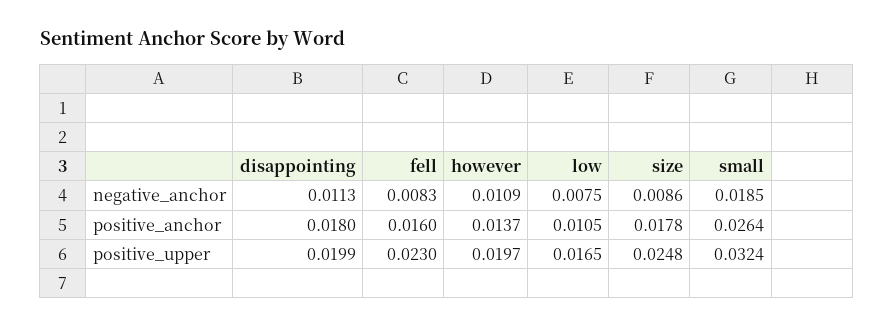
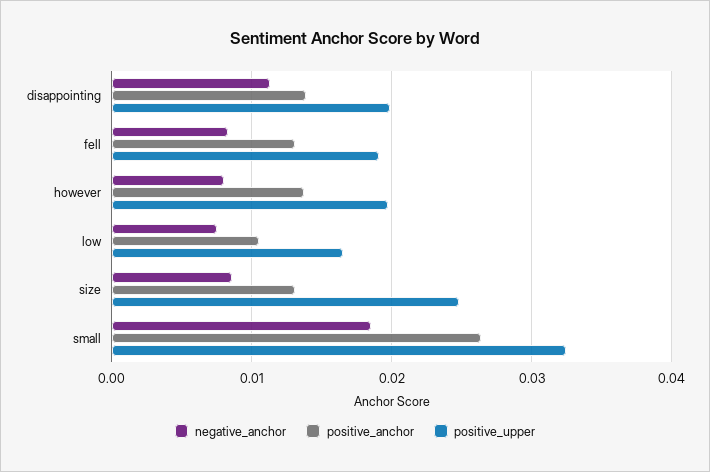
negative_anchor, however: 0.0109 -> 0.008
positive_anchor, disappointing: 0.018 -> 0.014
positive_anchor, fell: 0.016 -> 0.013
positive_anchor, size: 0.0178 -> 0.013
positive_upper, fell: 0.023 -> 0.019

